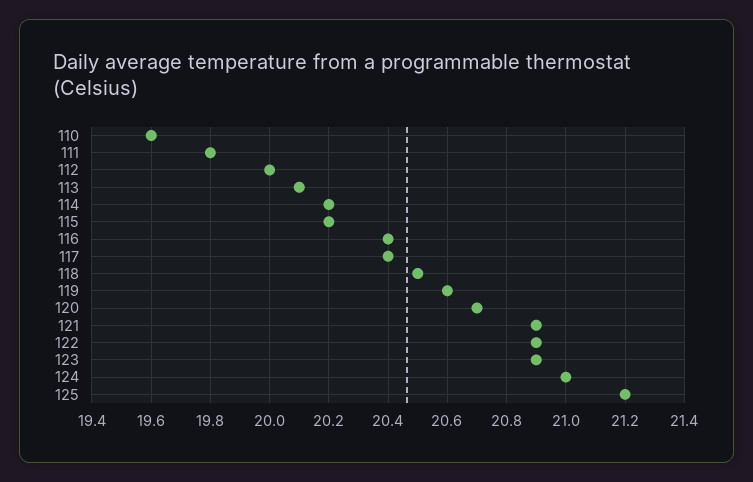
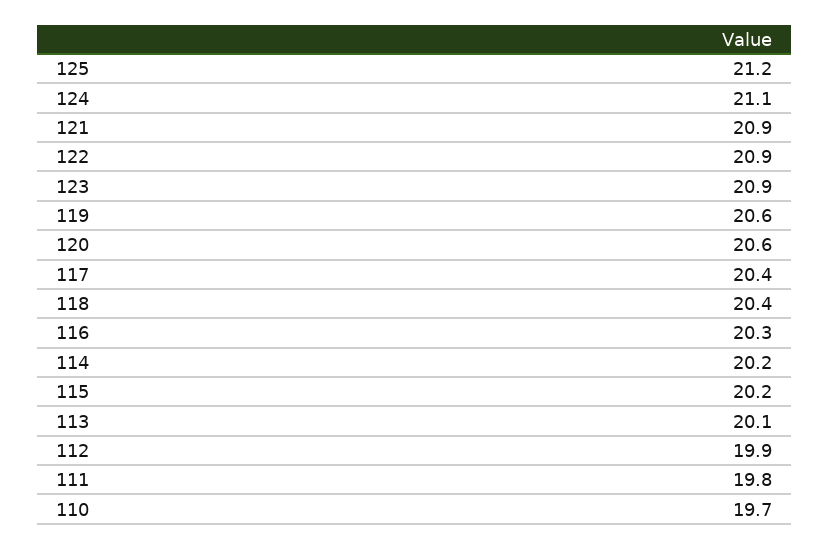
110: 19.6 -> 19.7
112: 20 -> 19.9
116: 20.4 -> 20.3
118: 20.5 -> 20.4
120: 20.7 -> 20.6
124: 21 -> 21.1

